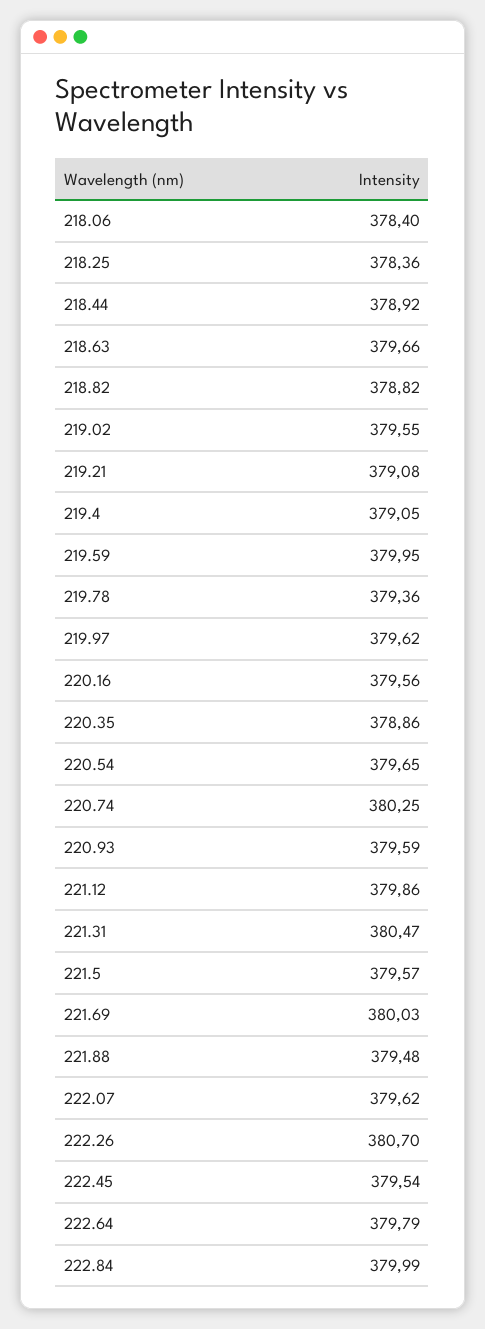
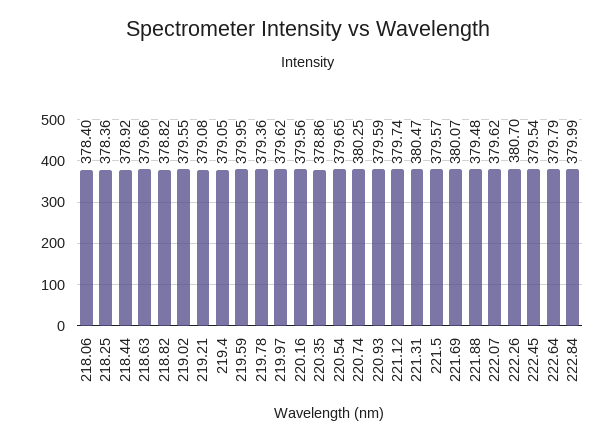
221.12: 379.86 -> 379.74
221.69: 380.03 -> 380.07

